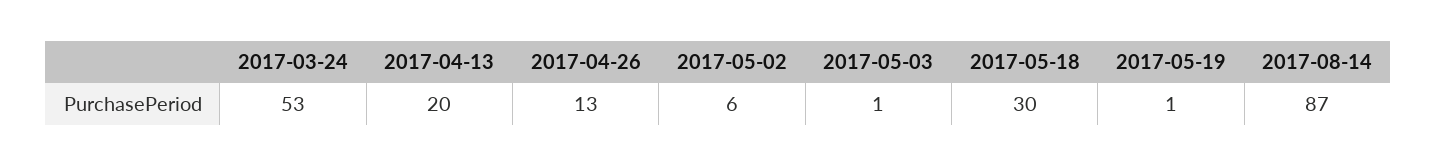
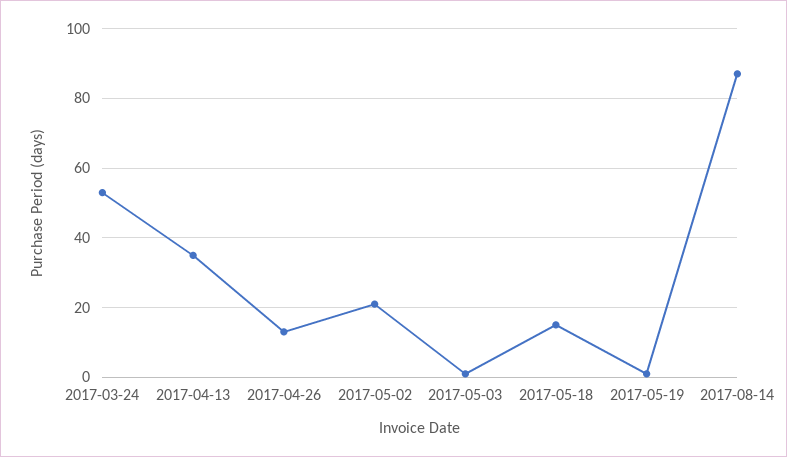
2017-04-13: 20 -> 35
2017-05-02: 6 -> 20
2017-05-18: 30 -> 15

